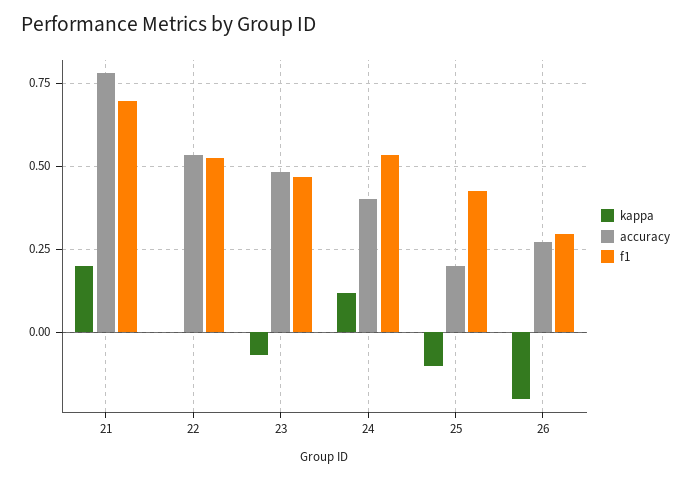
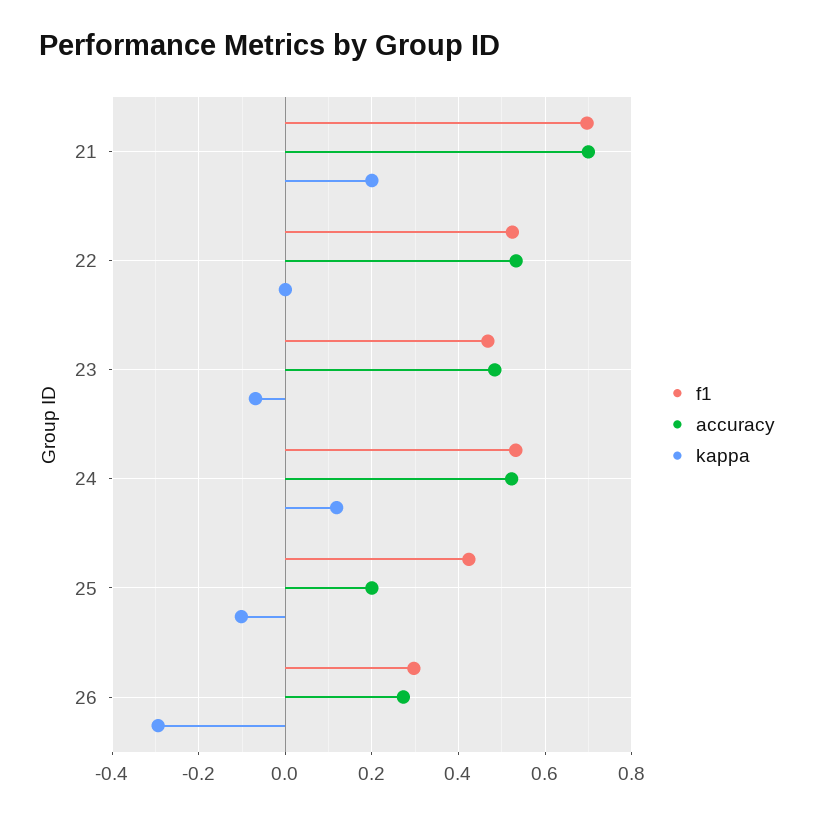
accuracy, 21: 0.775 -> 0.7
accuracy, 24: 0.4 -> 0.52
kappa, 26: -0.2 -> -0.3

